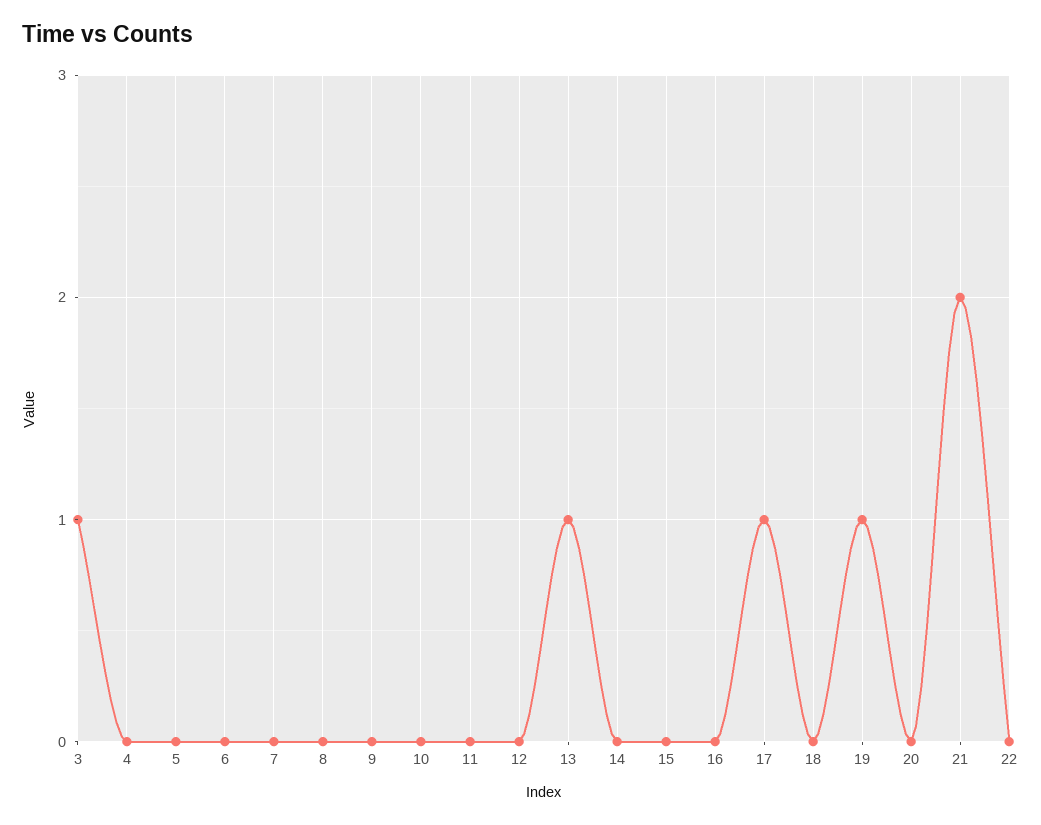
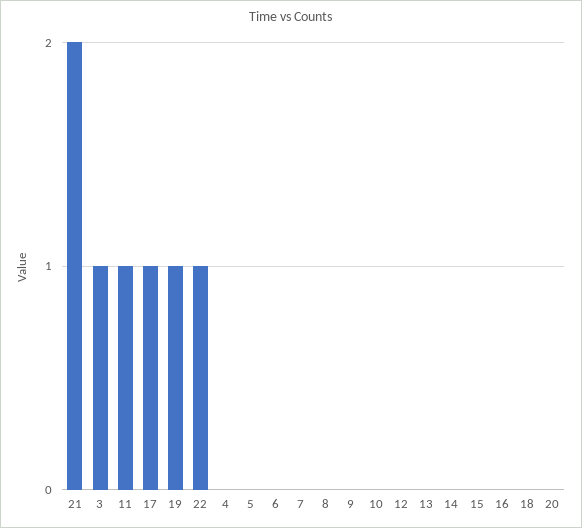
11: 0 -> 1
13: 1 -> 0
22: 0 -> 1

